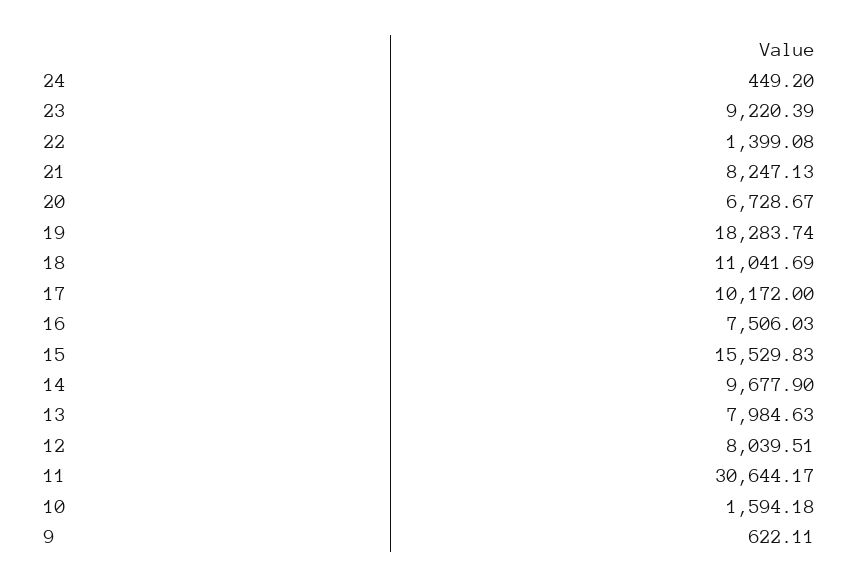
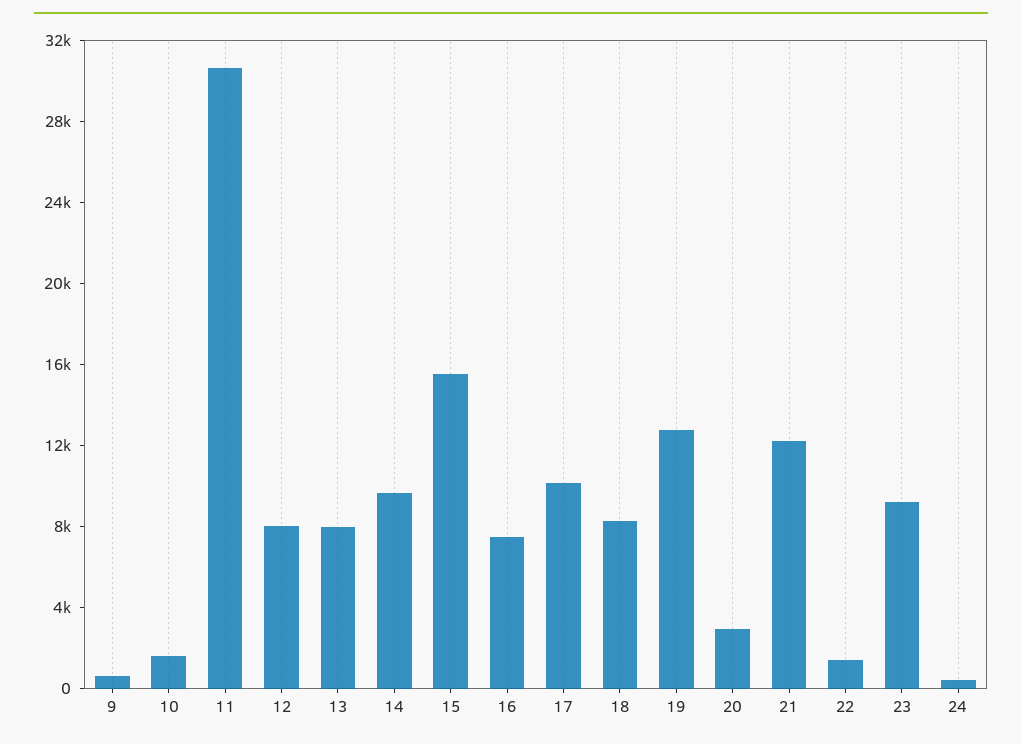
21: 8247.13 -> 12000
20: 6728.67 -> 3000
19: 18283.74 -> 13000
18: 11041.69 -> 8000

